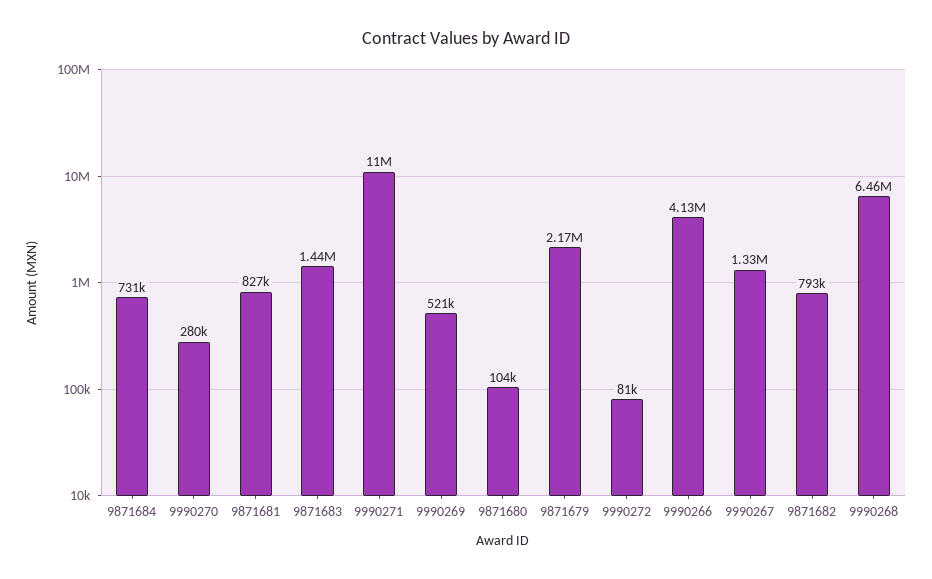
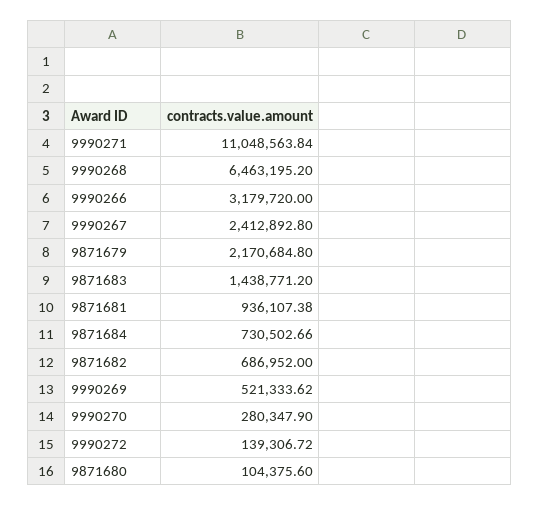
9871681: 827000 -> 936107.38
9990272: 81000 -> 139306.72
9990266: 4130000 -> 3179720
9990267: 1330000 -> 2412892.8
9871682: 793000 -> 686952

